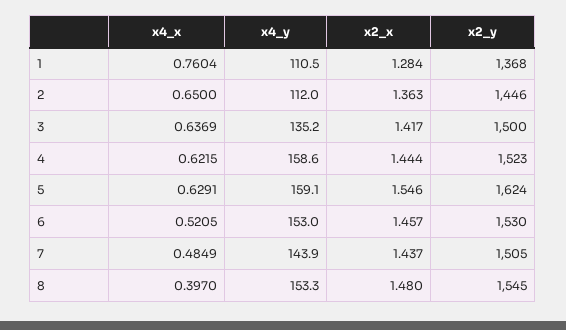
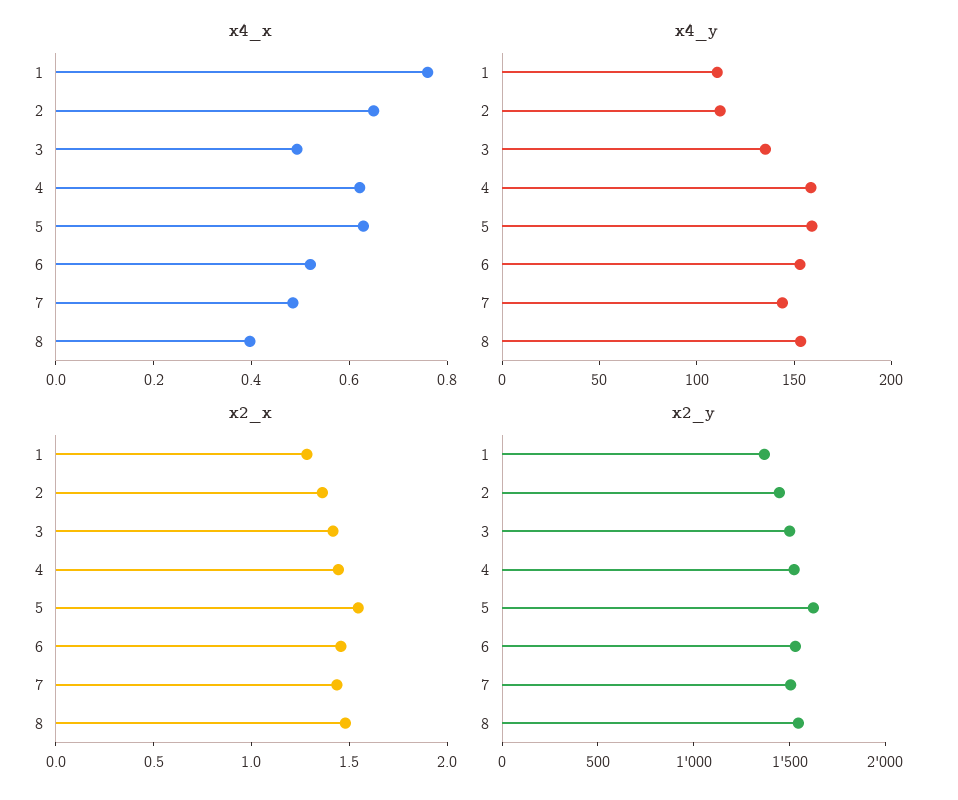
x4_x, 3: 0.6369 -> 0.5

